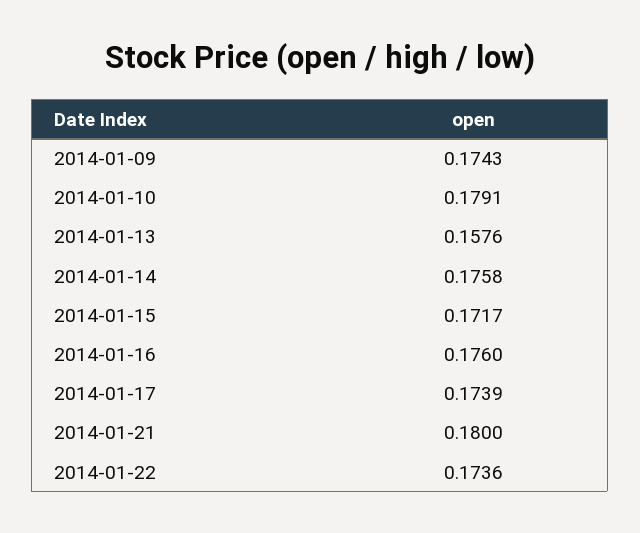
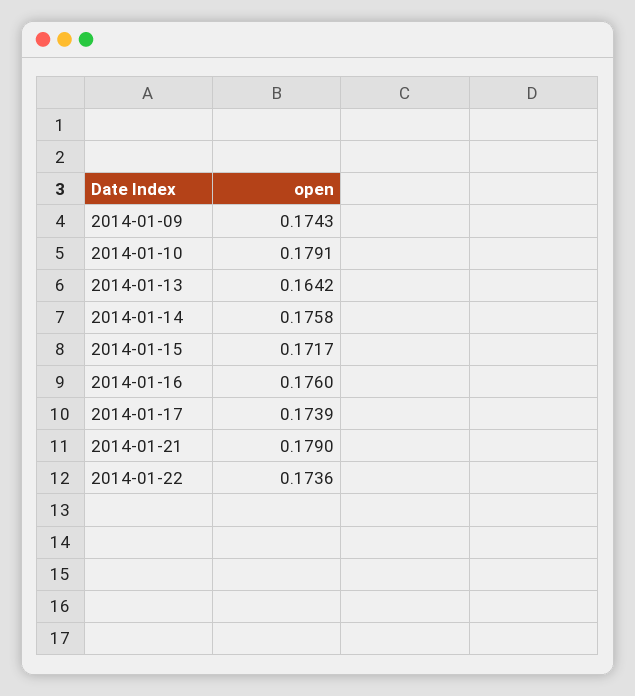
2014-01-13: 0.1576 -> 0.1642
2014-01-21: 0.18 -> 0.179

